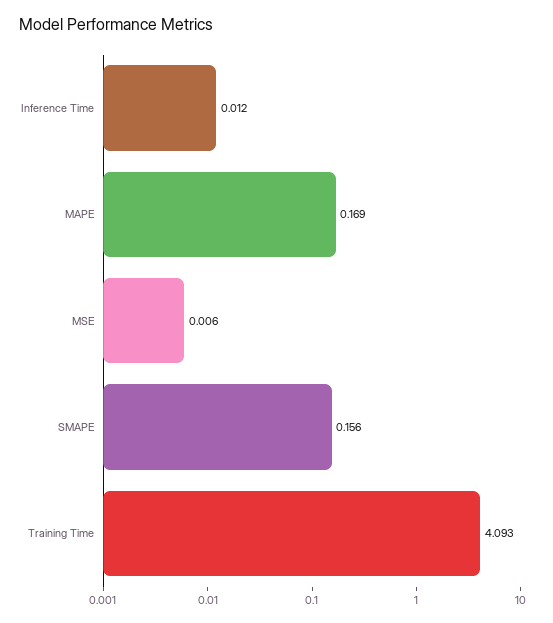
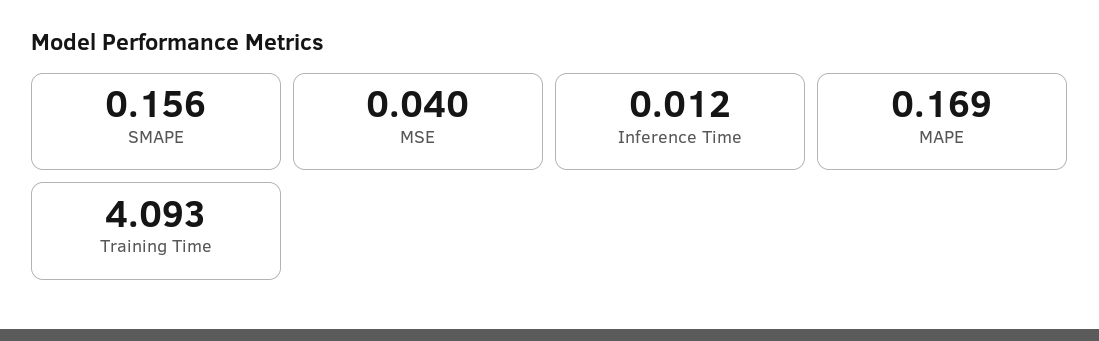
MSE: 0.006 -> 0.04

